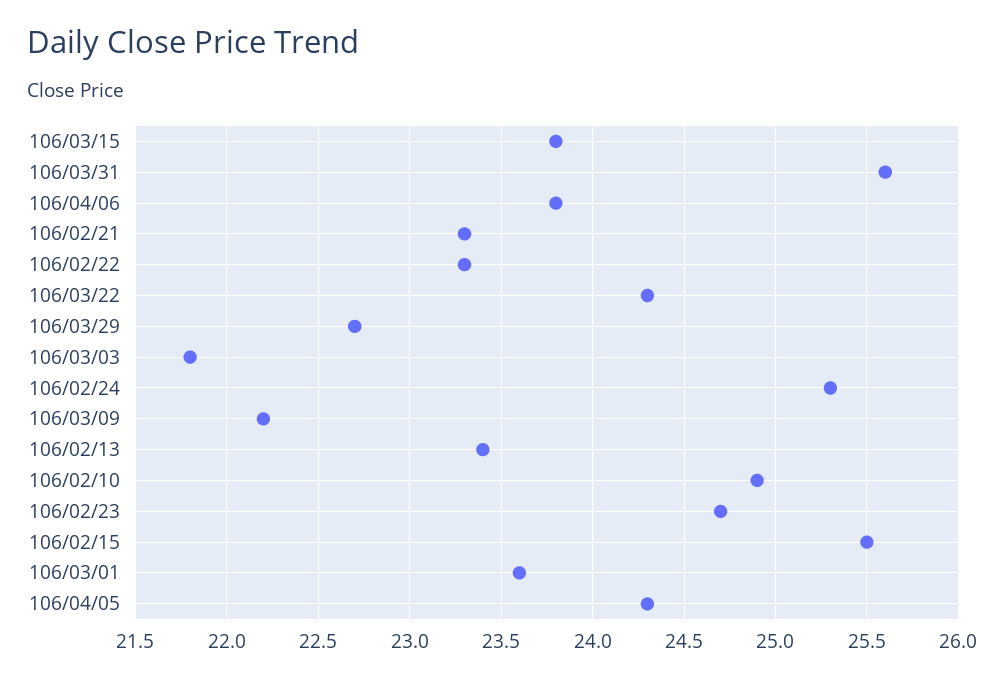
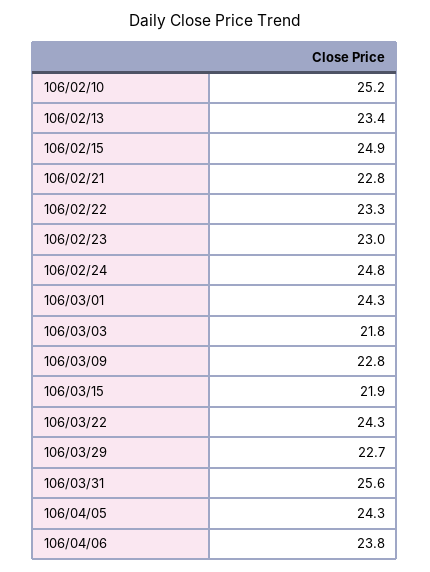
106/03/15: 23.8 -> 21.9
106/02/21: 23.3 -> 22.8
106/02/24: 25.3 -> 24.8
106/03/09: 22.2 -> 22.8
106/02/10: 24.9 -> 25.2
106/02/23: 24.7 -> 23
106/02/15: 25.5 -> 24.9
106/03/01: 23.6 -> 24.3

